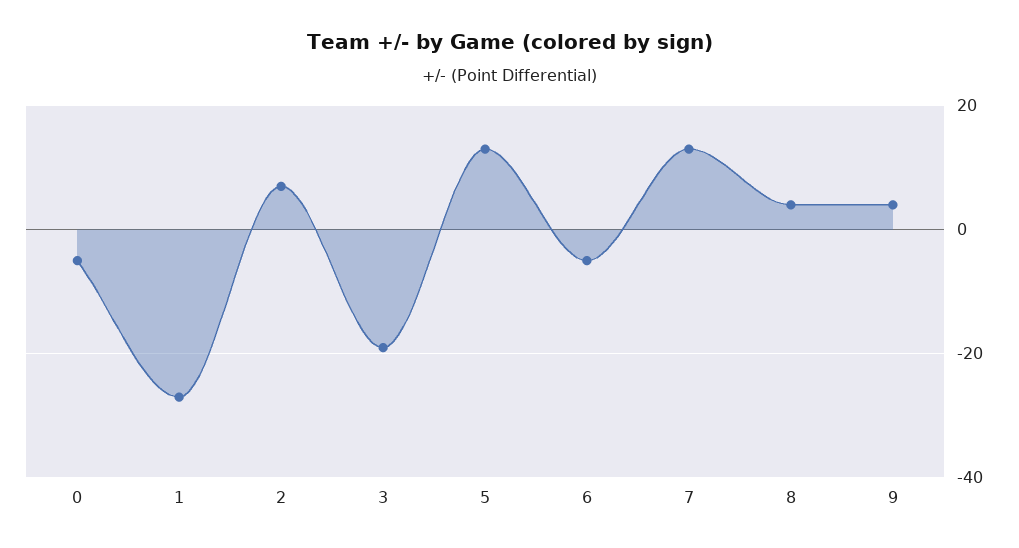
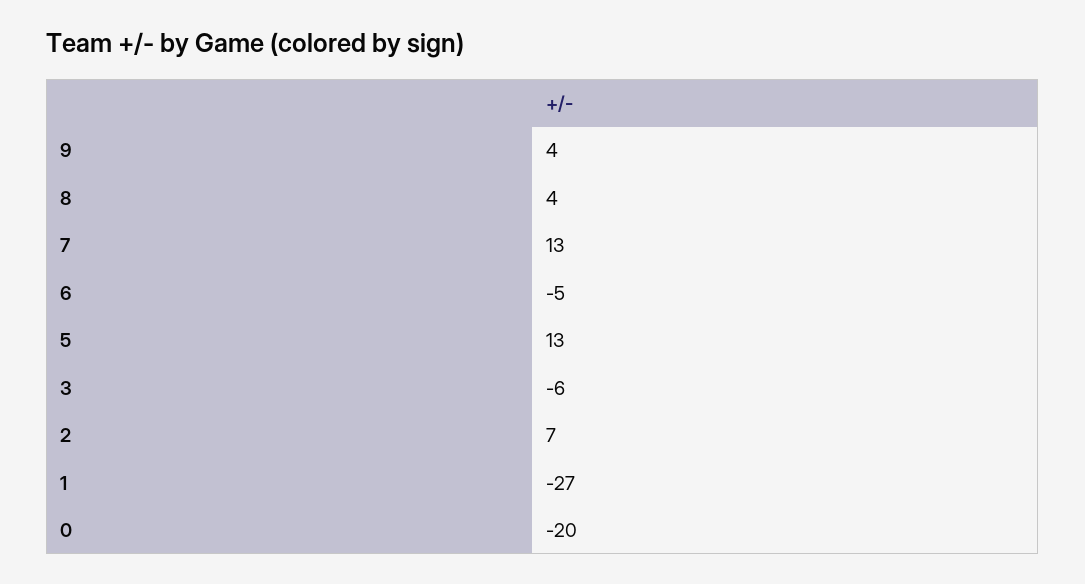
0: -5 -> -20
3: -20 -> -6

